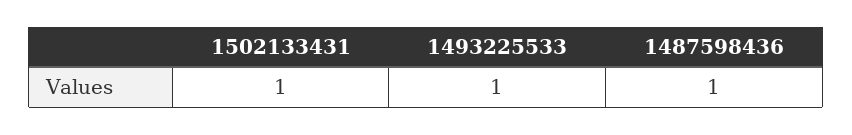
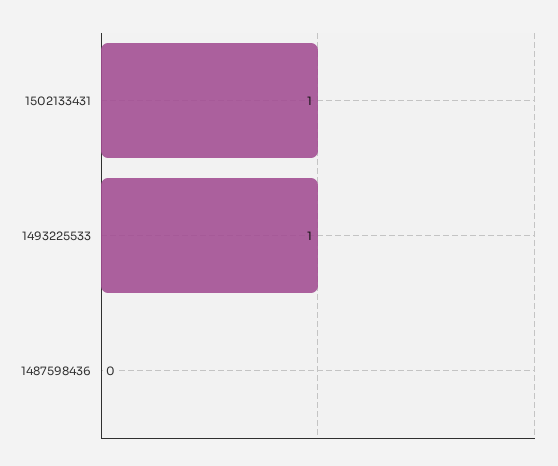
1487598436: 1 -> 0

